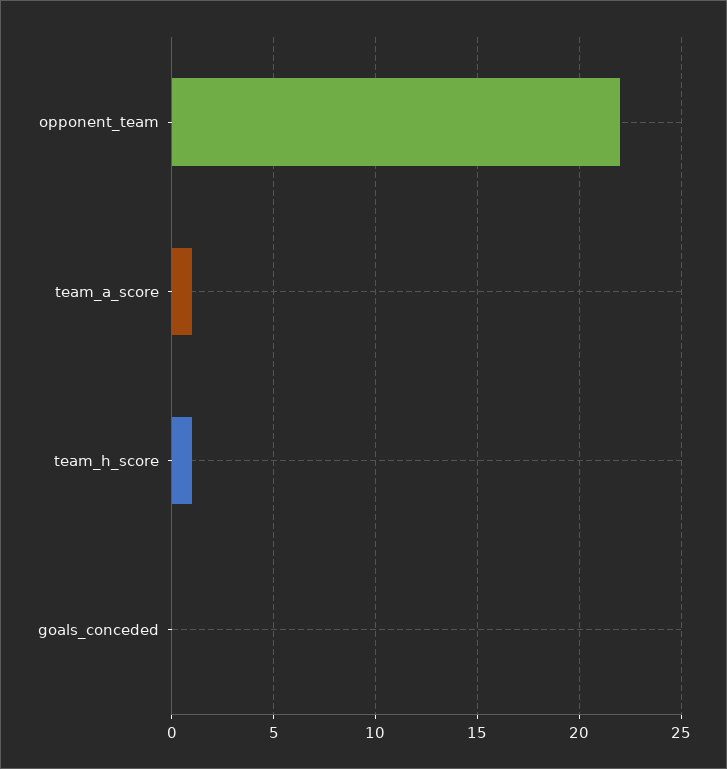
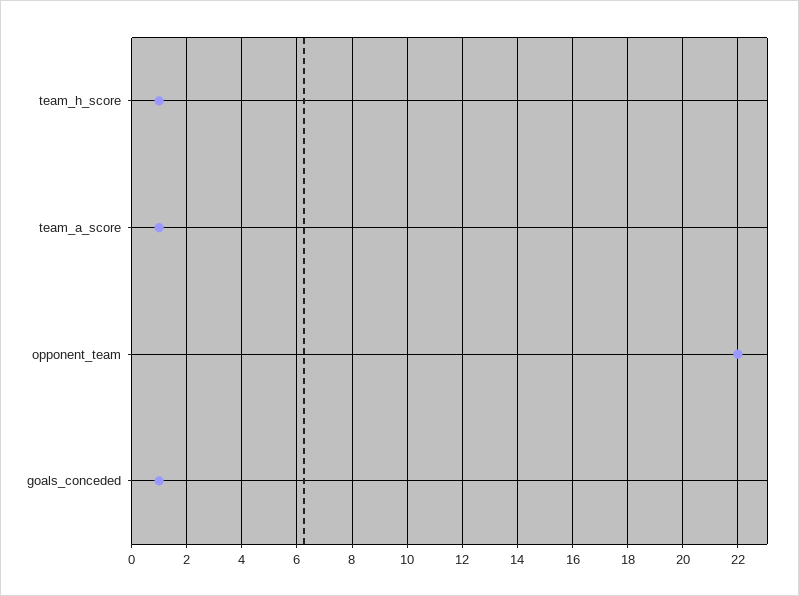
goals_conceded: 0 -> 1

